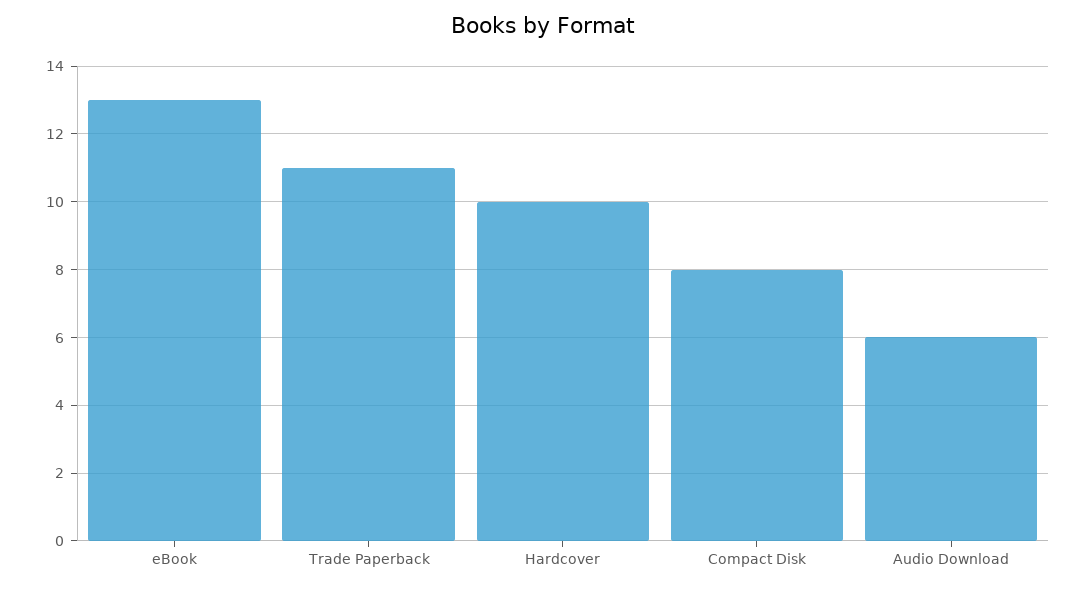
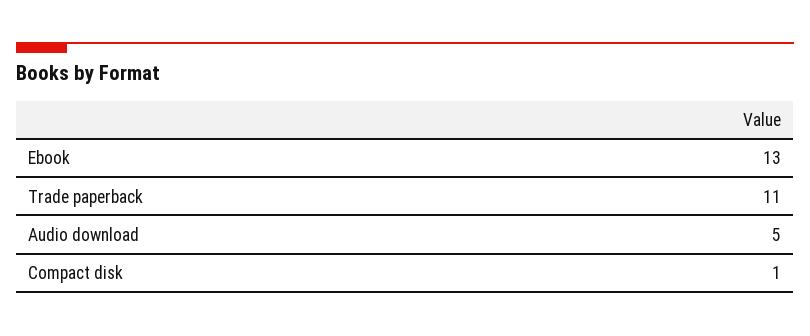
Hardcover: 10 -> none
Compact Disk: 8 -> 1
Audio Download: 6 -> 5

